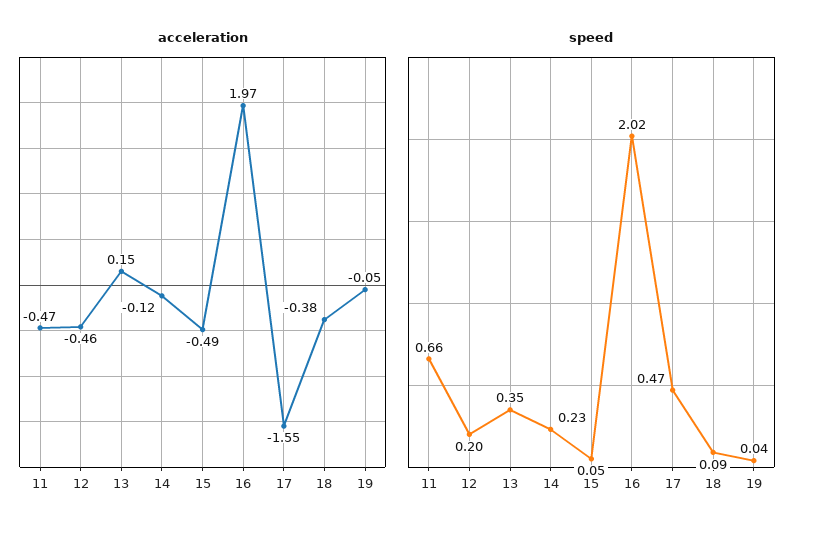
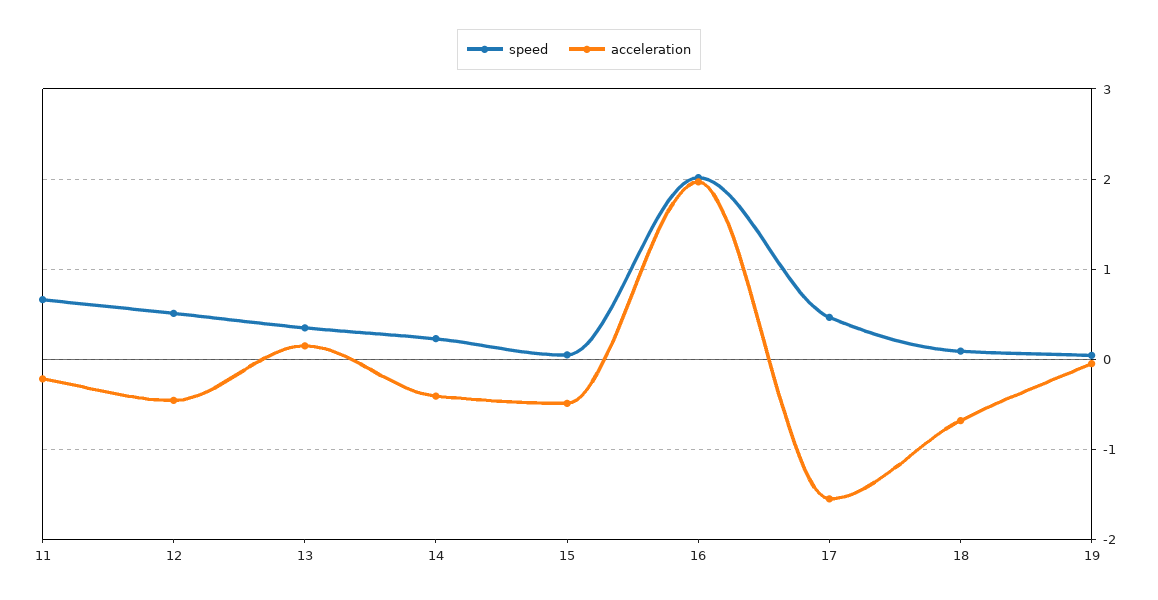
acceleration, 11: -0.47 -> -0.2
acceleration, 14: -0.12 -> -0.4
acceleration, 18: -0.38 -> -0.7
speed, 12: 0.2 -> 0.5

